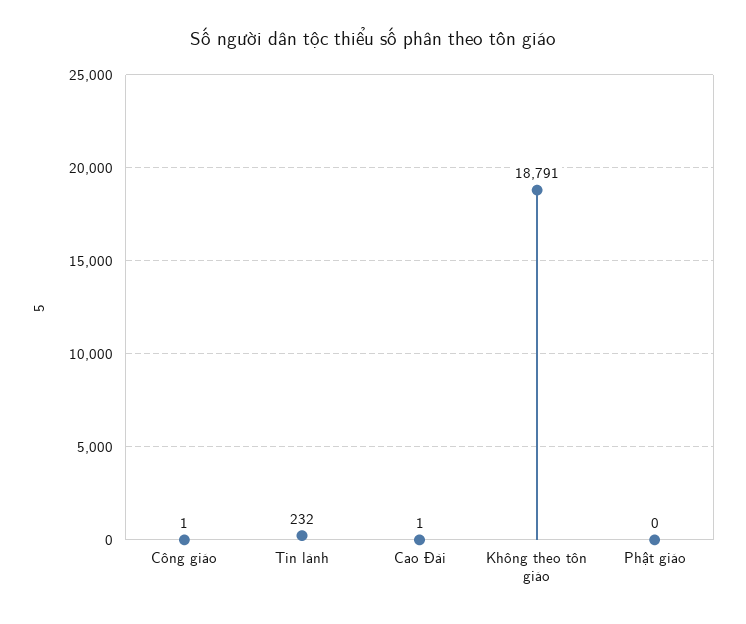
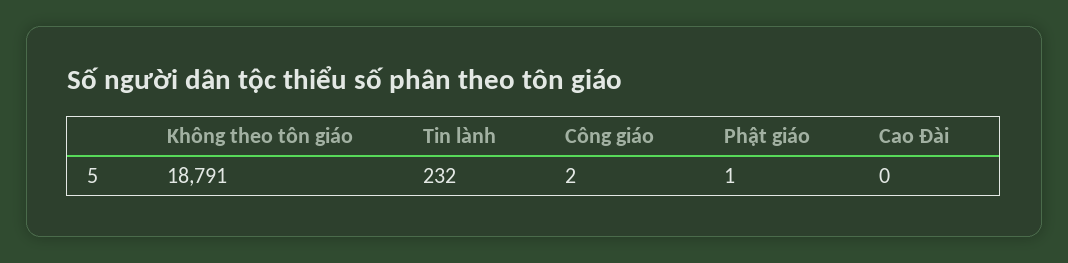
Công giáo: 1 -> 2
Cao Đài: 1 -> 0
Phật giáo: 0 -> 1

